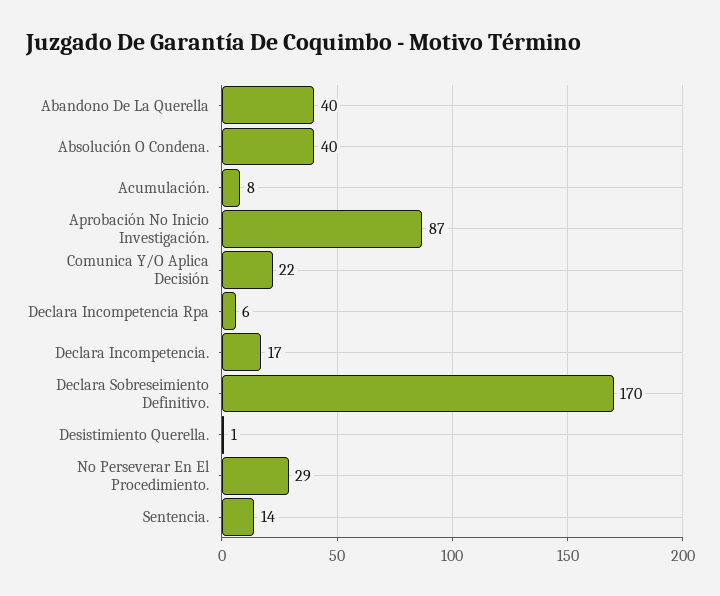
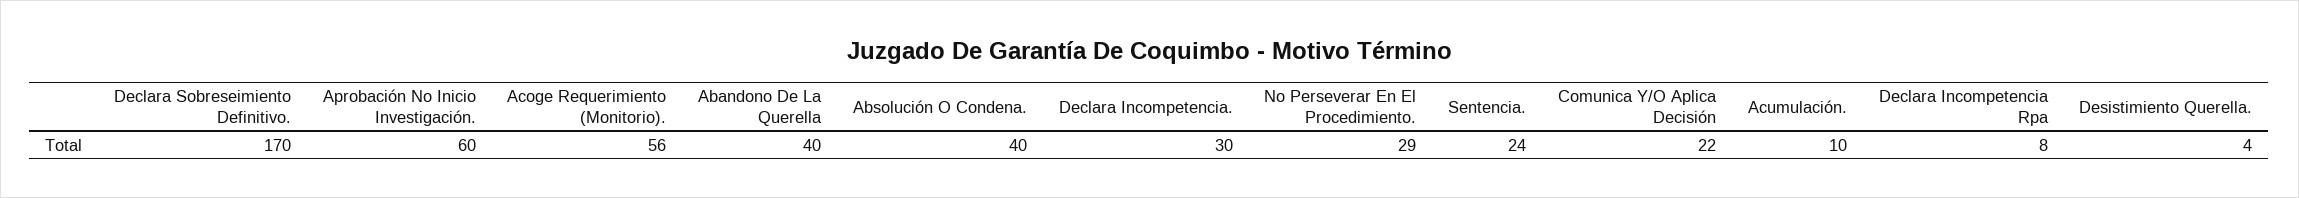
Acumulación.: 8 -> 10
Aprobación No Inicio Investigación.: 87 -> 60
Declara Incompetencia Rpa: 6 -> 8
Declara Incompetencia.: 17 -> 30
Desistimiento Querella.: 1 -> 4
Sentencia.: 14 -> 24
Acoge Requerimiento (Monitorio).: none -> 56

